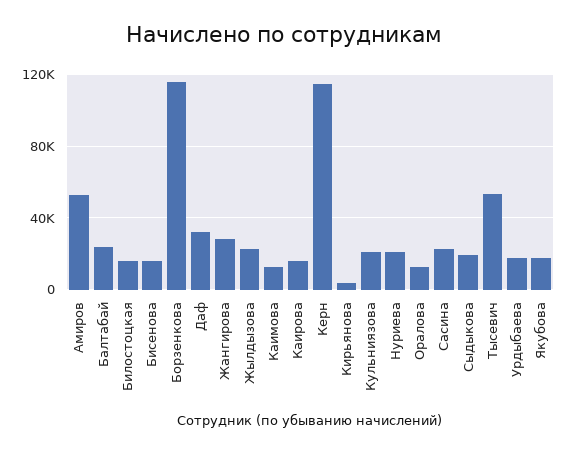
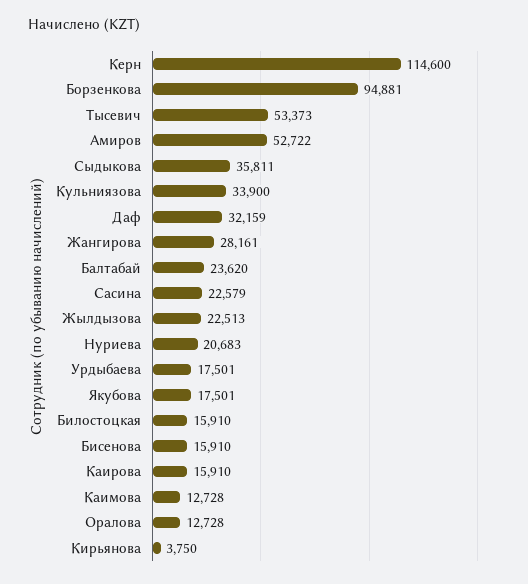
Борзенкова: 115000 -> 94881
Кульниязова: 20000 -> 33900
Сыдыкова: 20000 -> 35811

